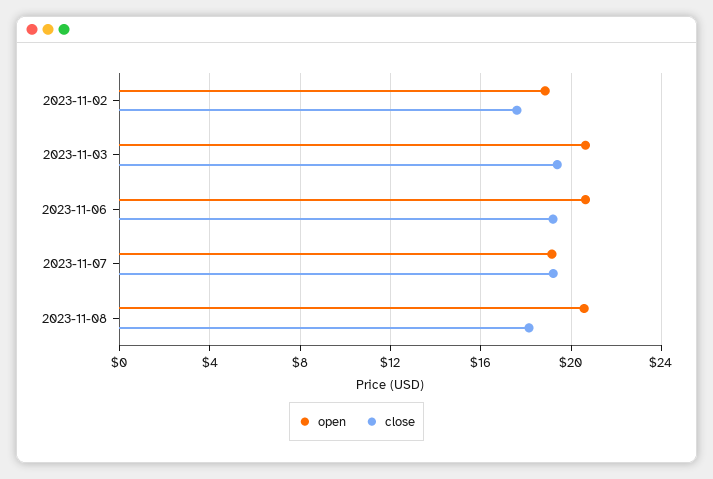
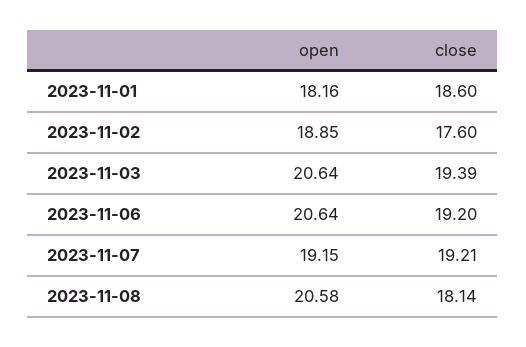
open, 2023-11-01: none -> 18.16
close, 2023-11-01: none -> 18.6

